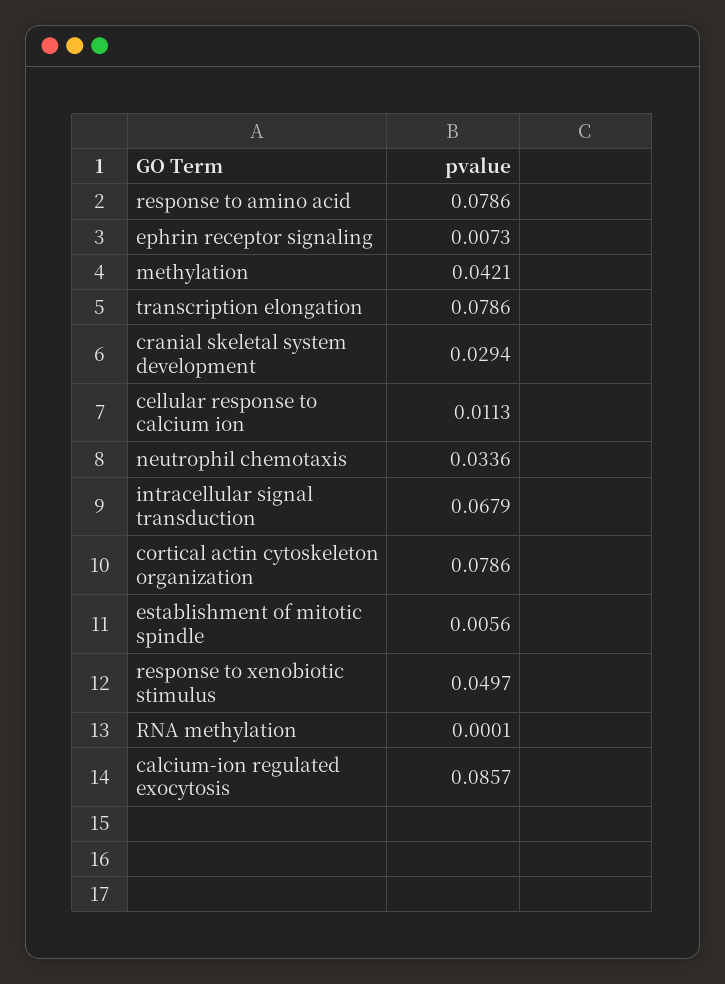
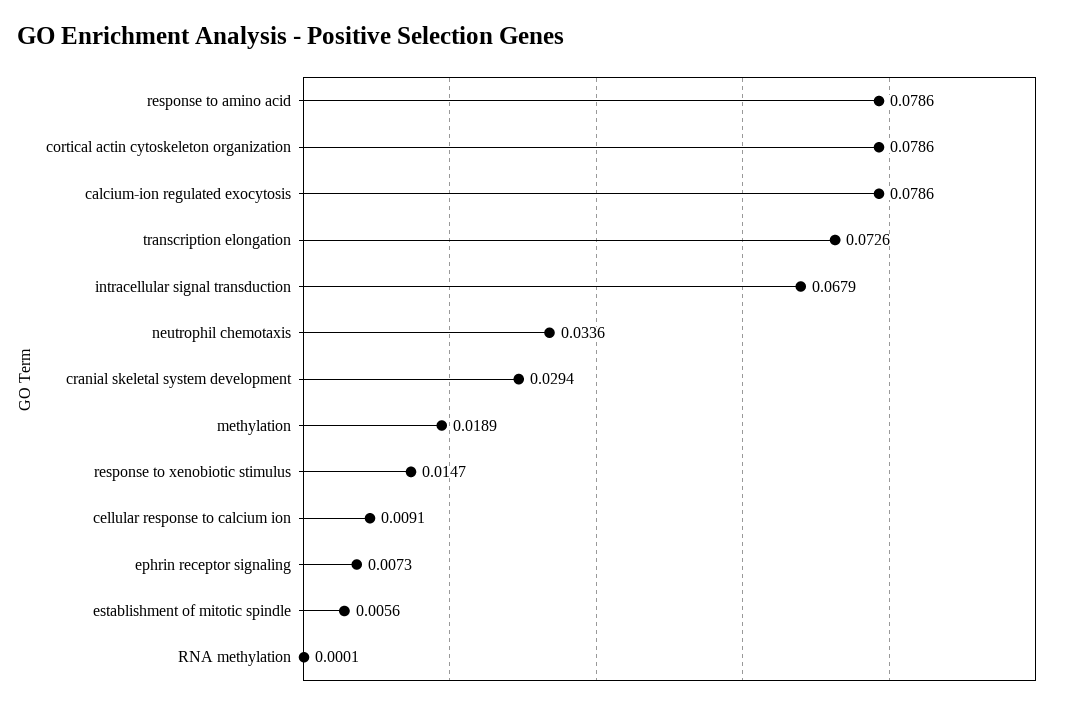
methylation: 0.0421 -> 0.0189
transcription elongation: 0.0786 -> 0.0726
cellular response to calcium ion: 0.0113 -> 0.0091
response to xenobiotic stimulus: 0.0497 -> 0.0147
calcium-ion regulated exocytosis: 0.0857 -> 0.0786

